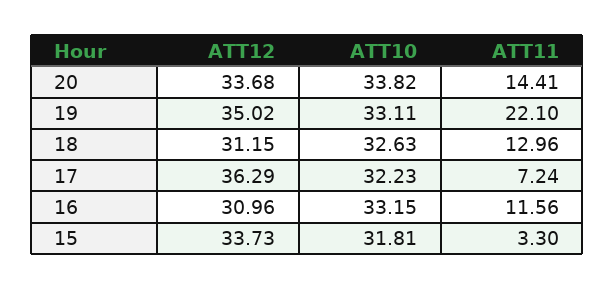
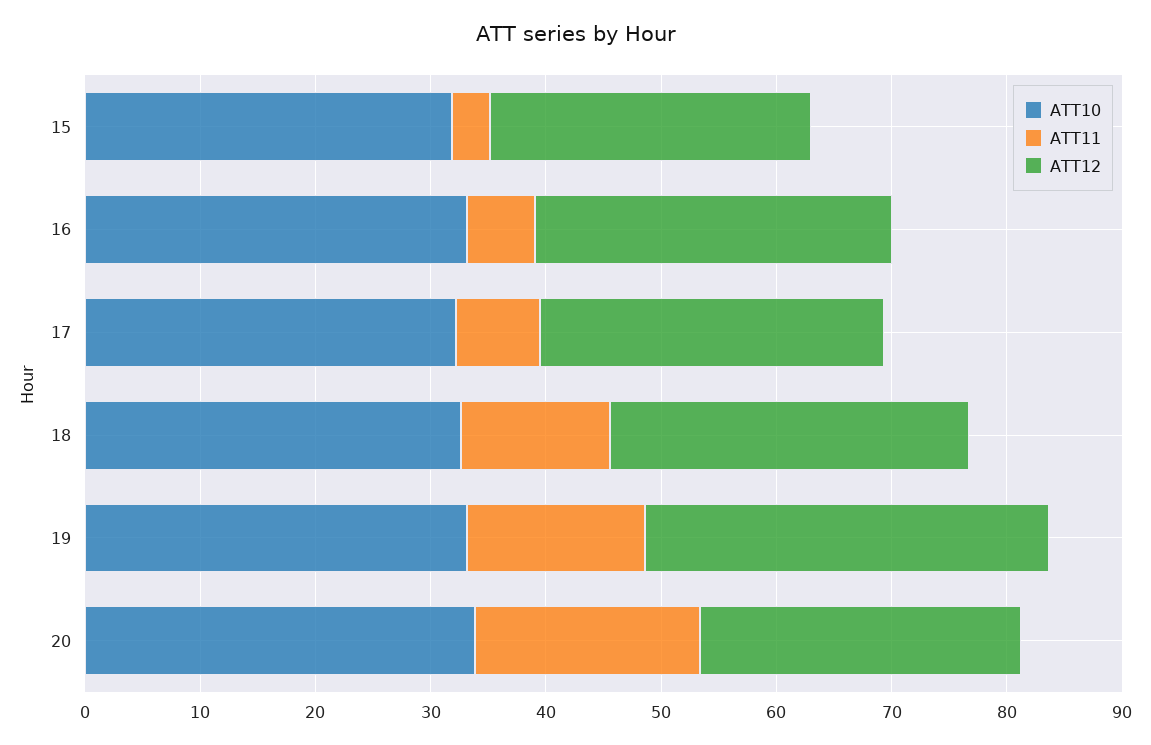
ATT12, 20: 33.68 -> 28
ATT11, 20: 14.41 -> 20
ATT11, 19: 22.1 -> 16
ATT12, 17: 36.29 -> 30
ATT11, 16: 11.56 -> 6
ATT12, 15: 33.73 -> 28

